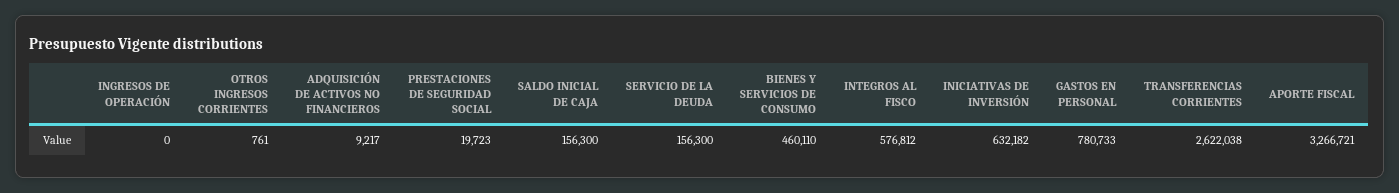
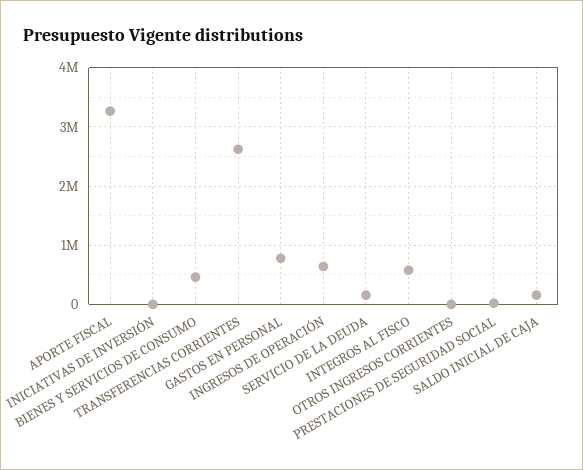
INGRESOS DE OPERACIÓN: 0 -> 600000
ADQUISICIÓN DE ACTIVOS NO FINANCIEROS: 9217 -> none
INICIATIVAS DE INVERSIÓN: 632182 -> 0

